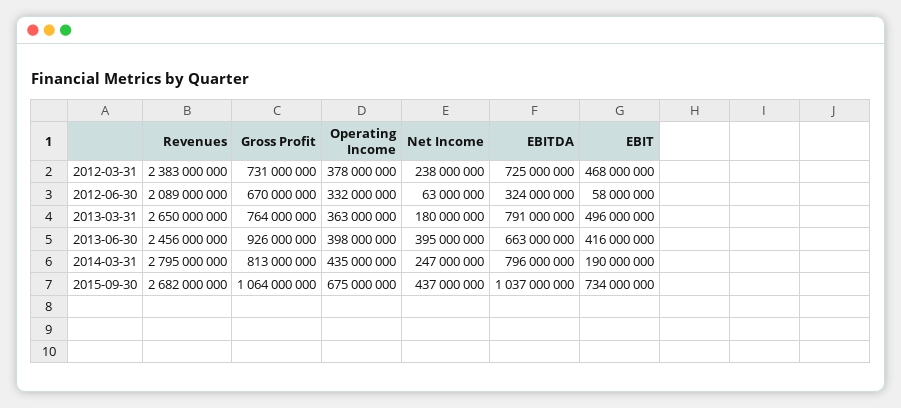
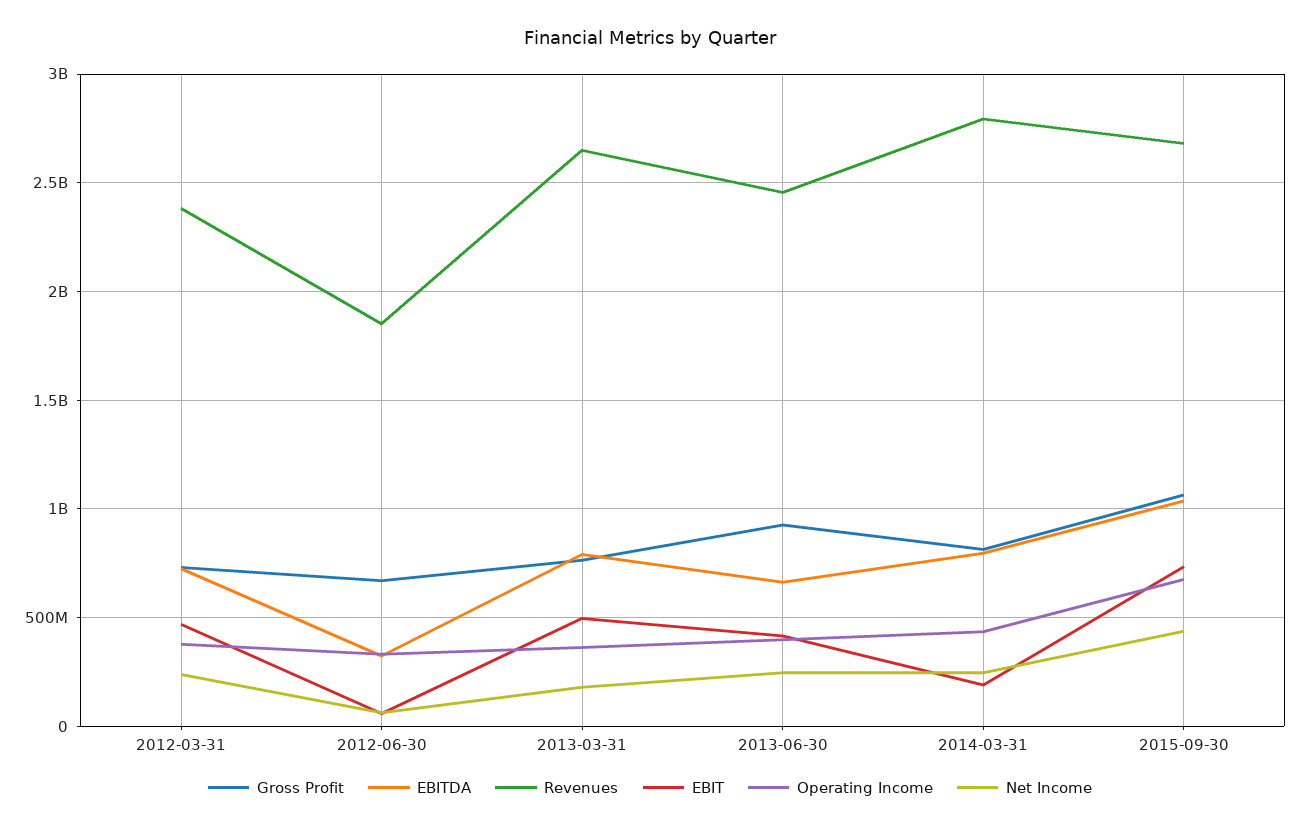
Revenues, 2012-06-30: 2089000000 -> 1850000000
Net Income, 2013-06-30: 395000000 -> 250000000

